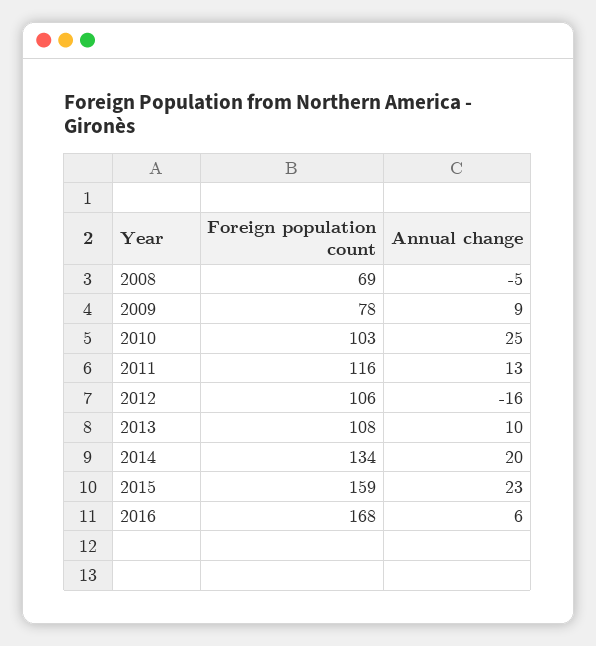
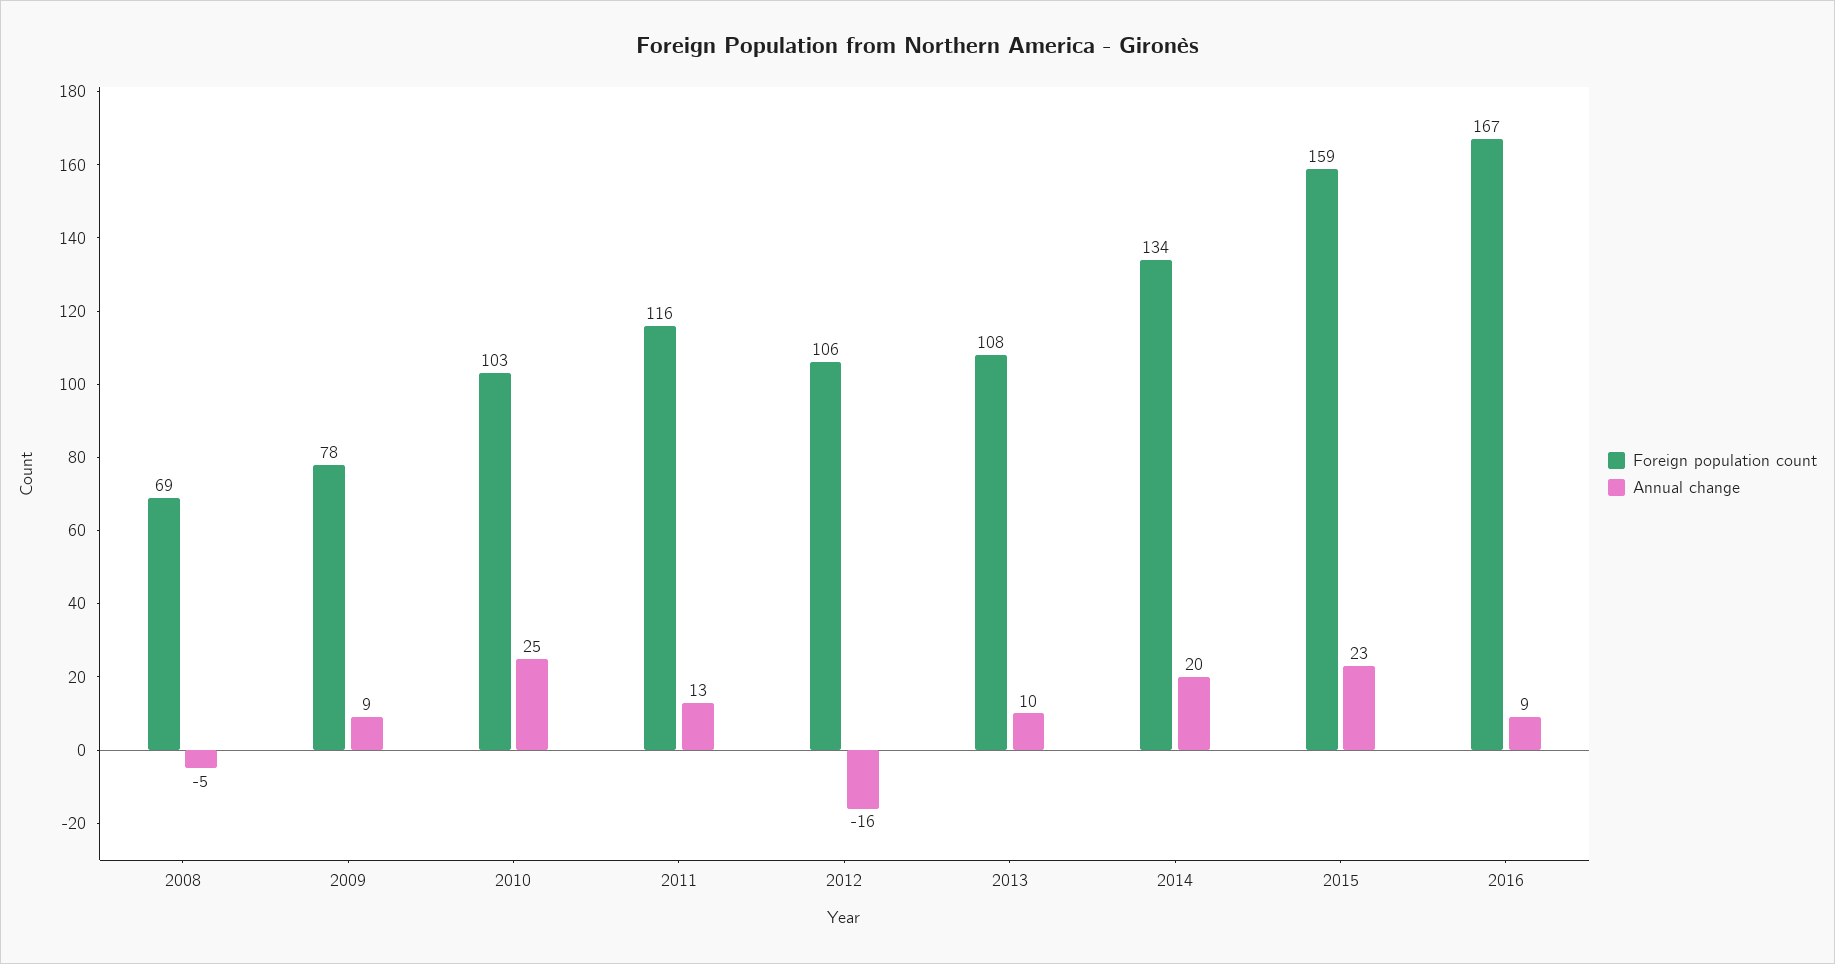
Foreign population count, 2016: 168 -> 167
Annual change, 2016: 6 -> 9

